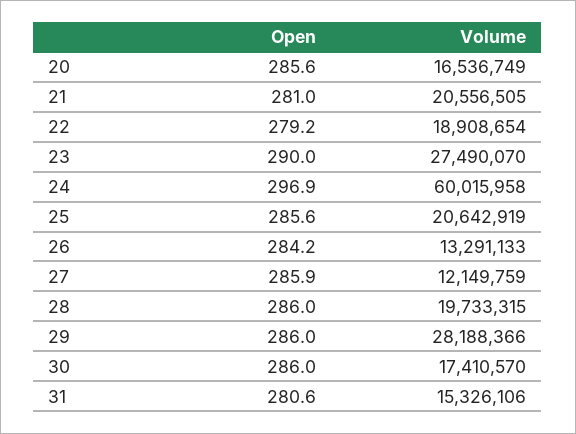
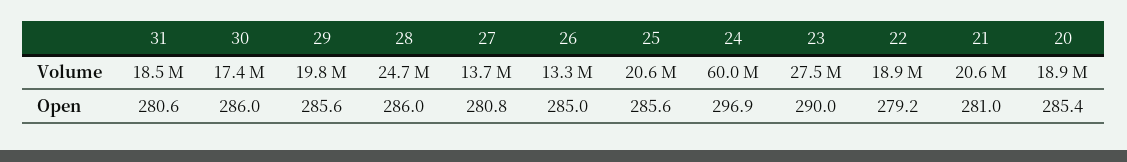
Open, 20: 285.6 -> 285.4
Volume, 20: 16536749 -> 18900000
Open, 26: 284.2 -> 285
Open, 27: 285.9 -> 280.8
Volume, 27: 12149759 -> 13700000
Volume, 28: 19733315 -> 24700000
Open, 29: 286 -> 285.6
Volume, 29: 28188366 -> 19800000
Volume, 31: 15326106 -> 18500000

